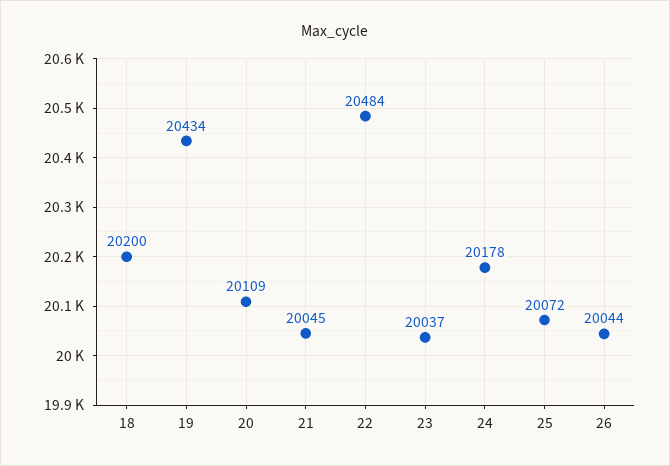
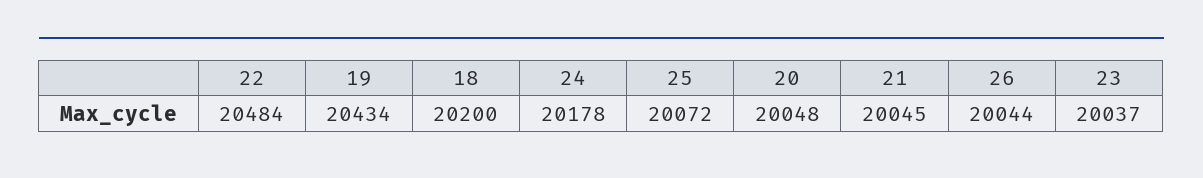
20: 20109 -> 20048

